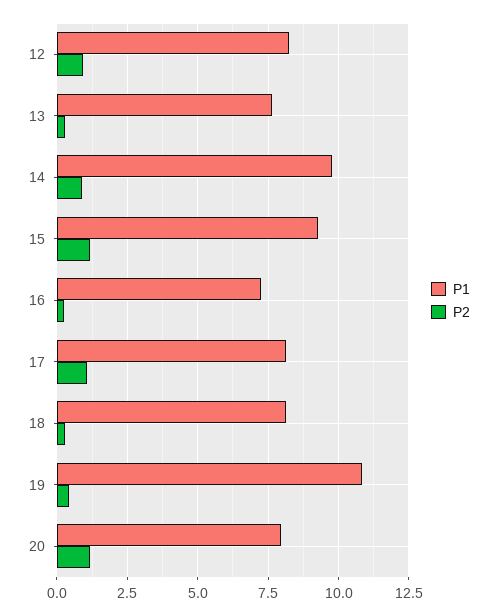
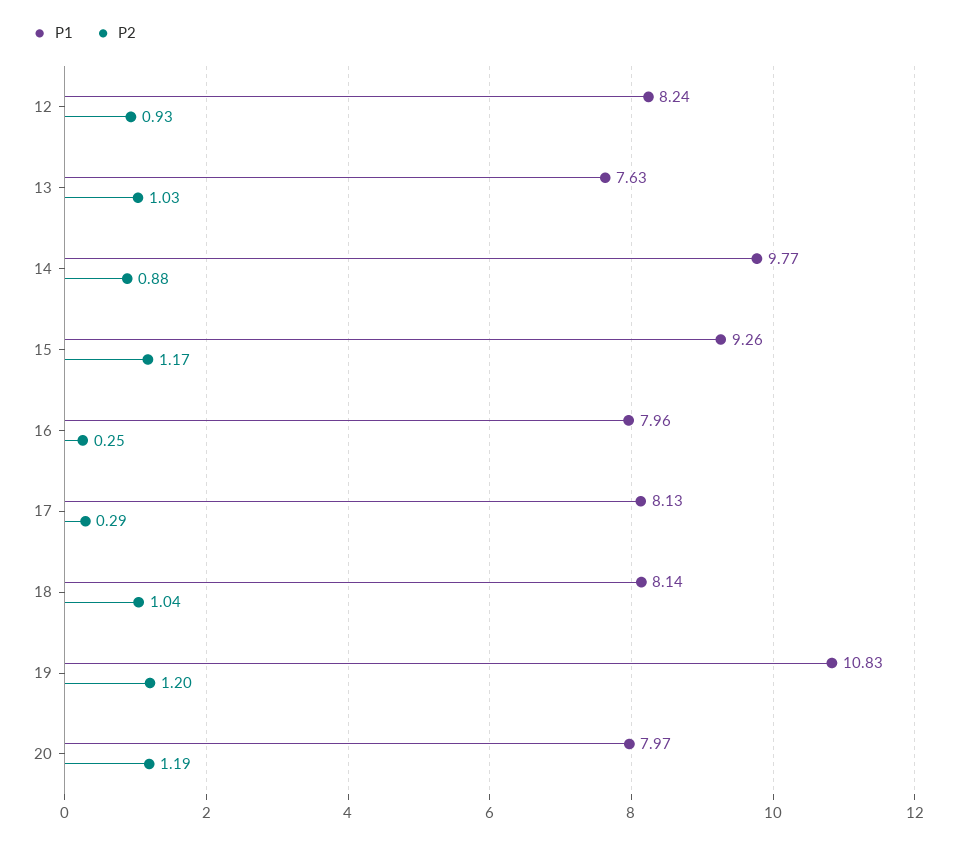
P2, 13: 0.25 -> 1.03
P1, 16: 7.25 -> 7.96
P2, 17: 1 -> 0.29
P2, 18: 0.25 -> 1.04
P2, 19: 0.5 -> 1.2

